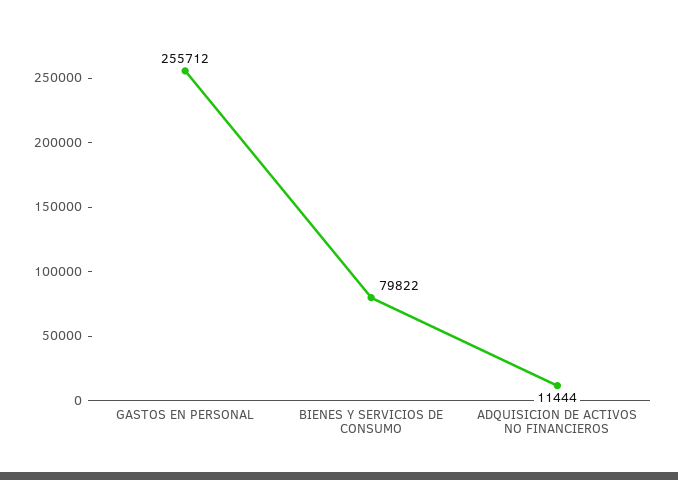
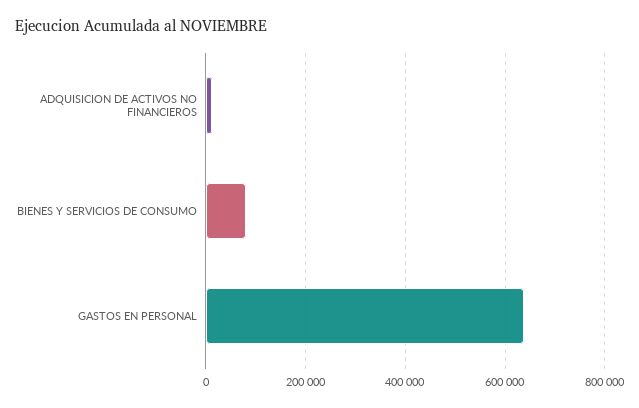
GASTOS EN PERSONAL: 255712 -> 640000

